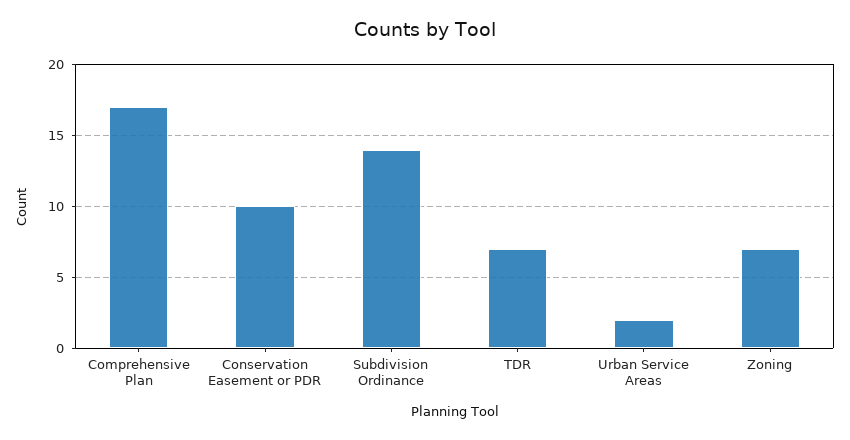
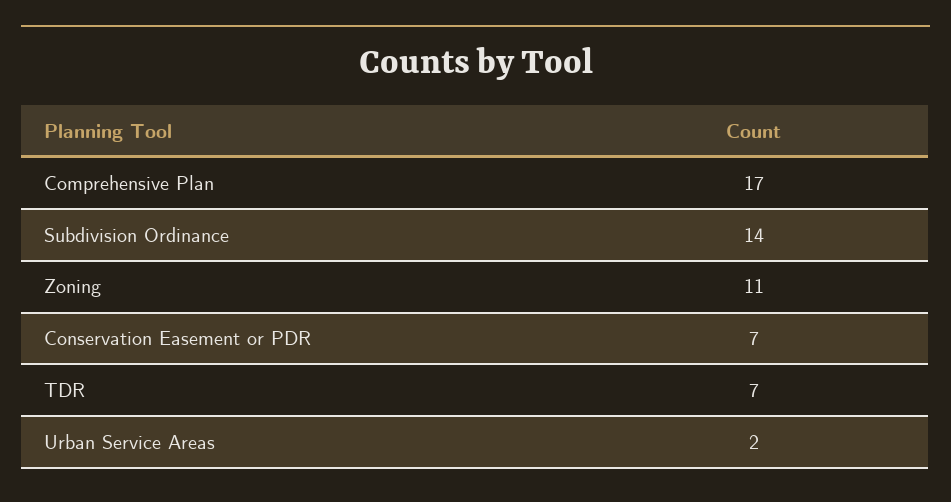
Conservation Easement or PDR: 10 -> 7
Zoning: 7 -> 11

